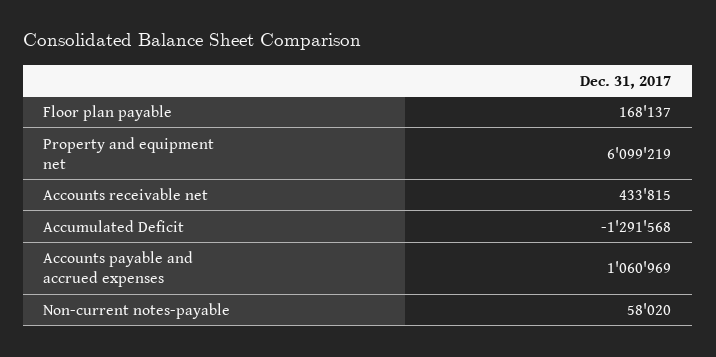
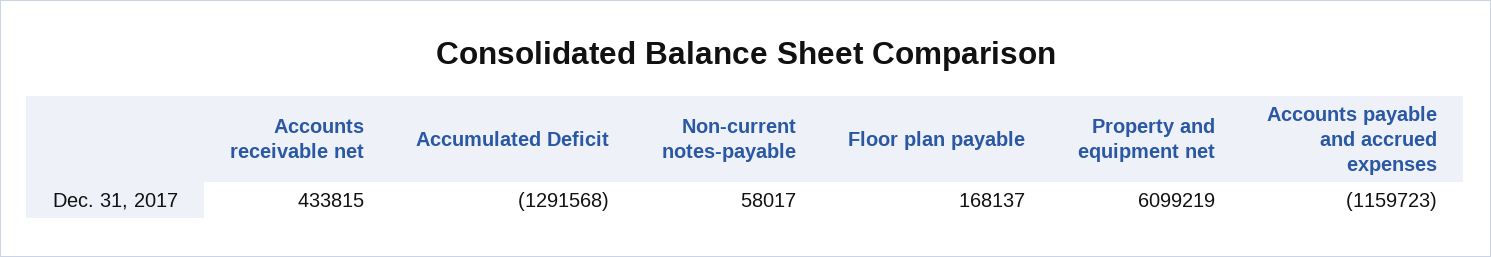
Accounts payable and accrued expenses: 1060969 -> -1159723
Non-current notes-payable: 58020 -> 58017

